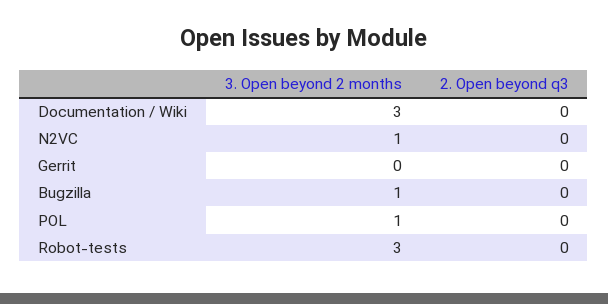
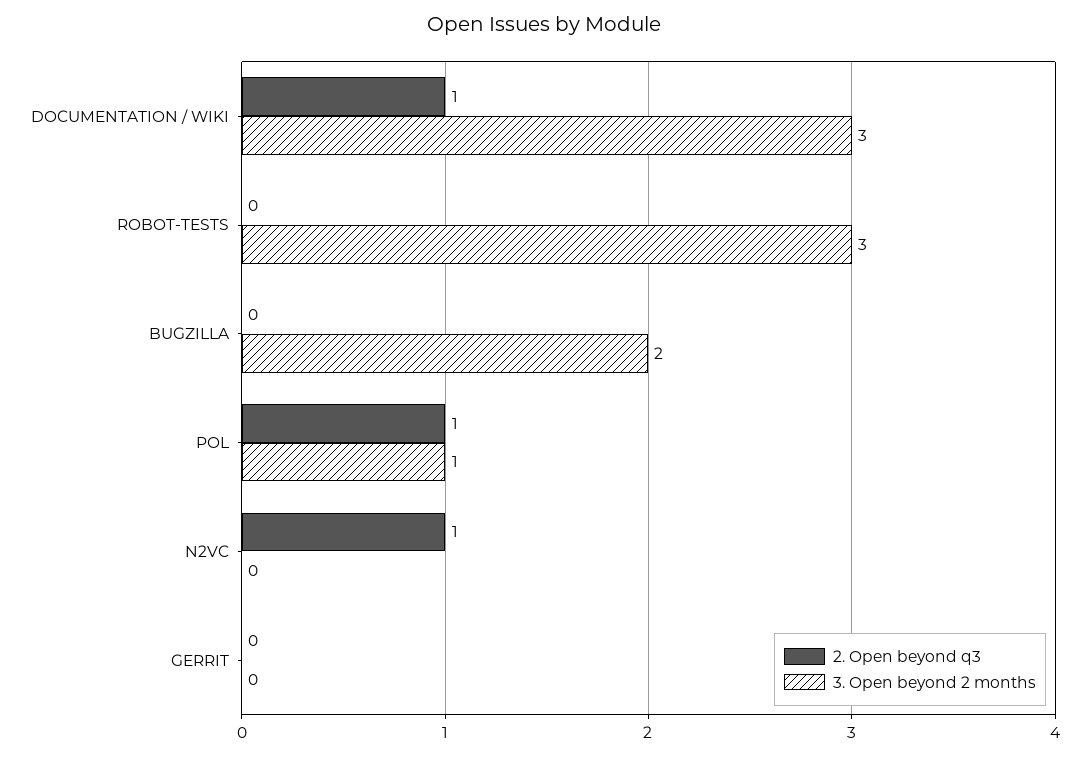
2. Open beyond q3, Documentation / Wiki: 0 -> 1
3. Open beyond 2 months, N2VC: 1 -> 0
2. Open beyond q3, N2VC: 0 -> 1
3. Open beyond 2 months, Bugzilla: 1 -> 2
2. Open beyond q3, POL: 0 -> 1

